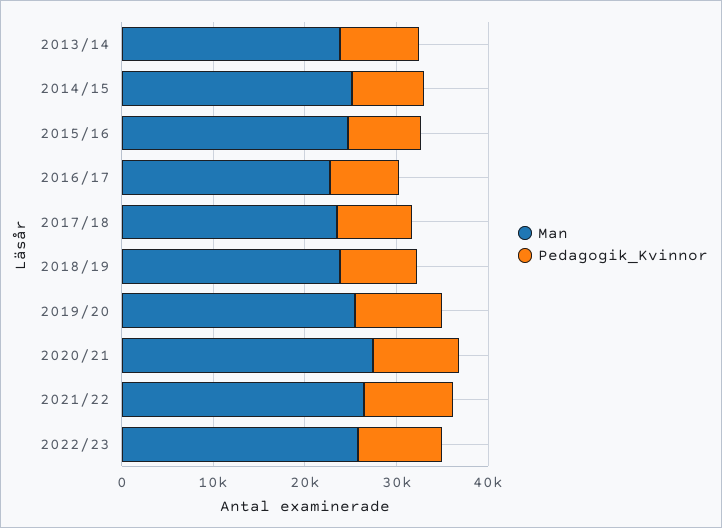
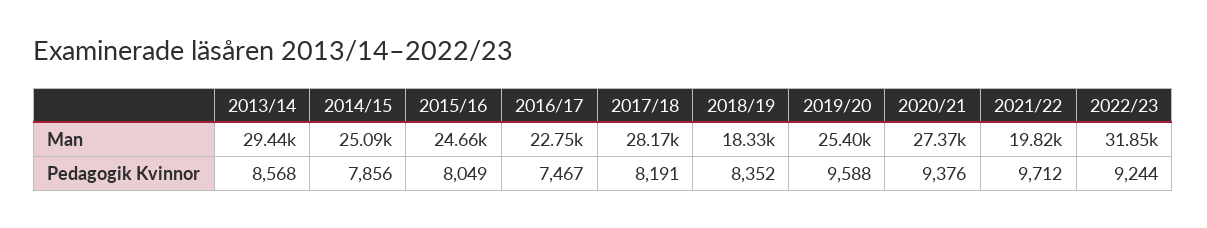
Man, 2013/14: 24000 -> 29440
Man, 2017/18: 24000 -> 28170
Man, 2018/19: 24000 -> 18330
Man, 2021/22: 26000 -> 19820
Man, 2022/23: 26000 -> 31850

